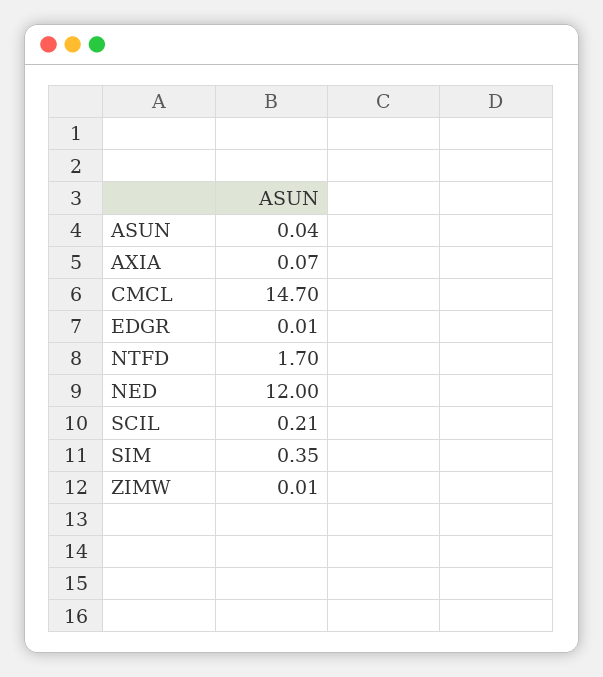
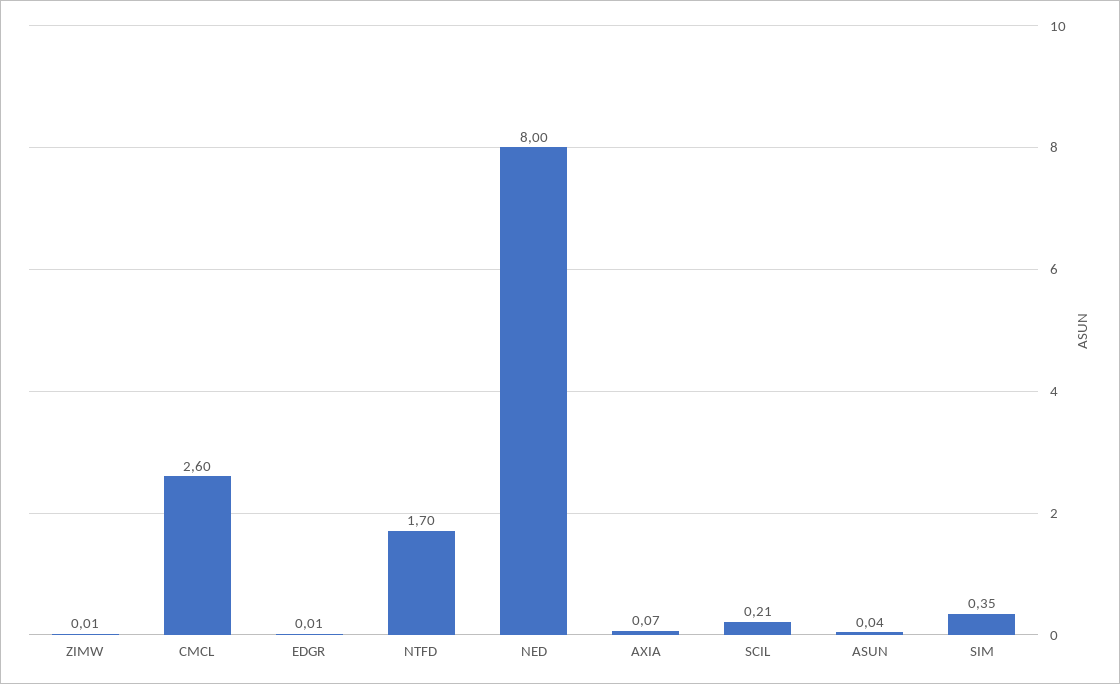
CMCL: 14.7 -> 2.6
NED: 12 -> 8

